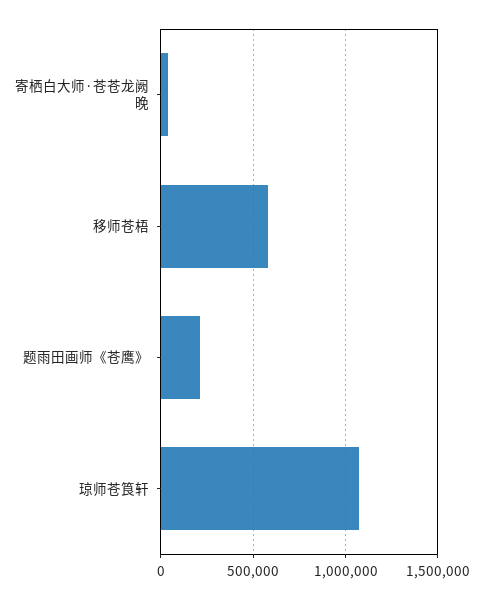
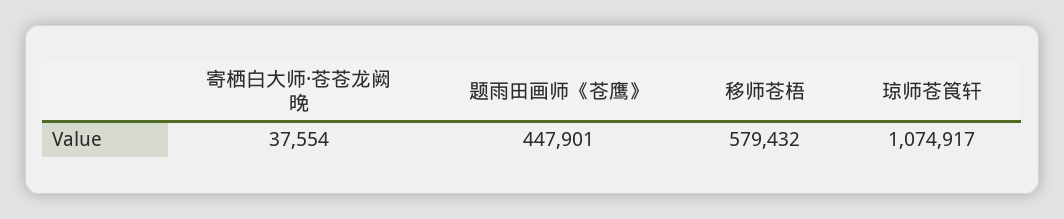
题雨田画师《苍鹰》: 200000 -> 447901

